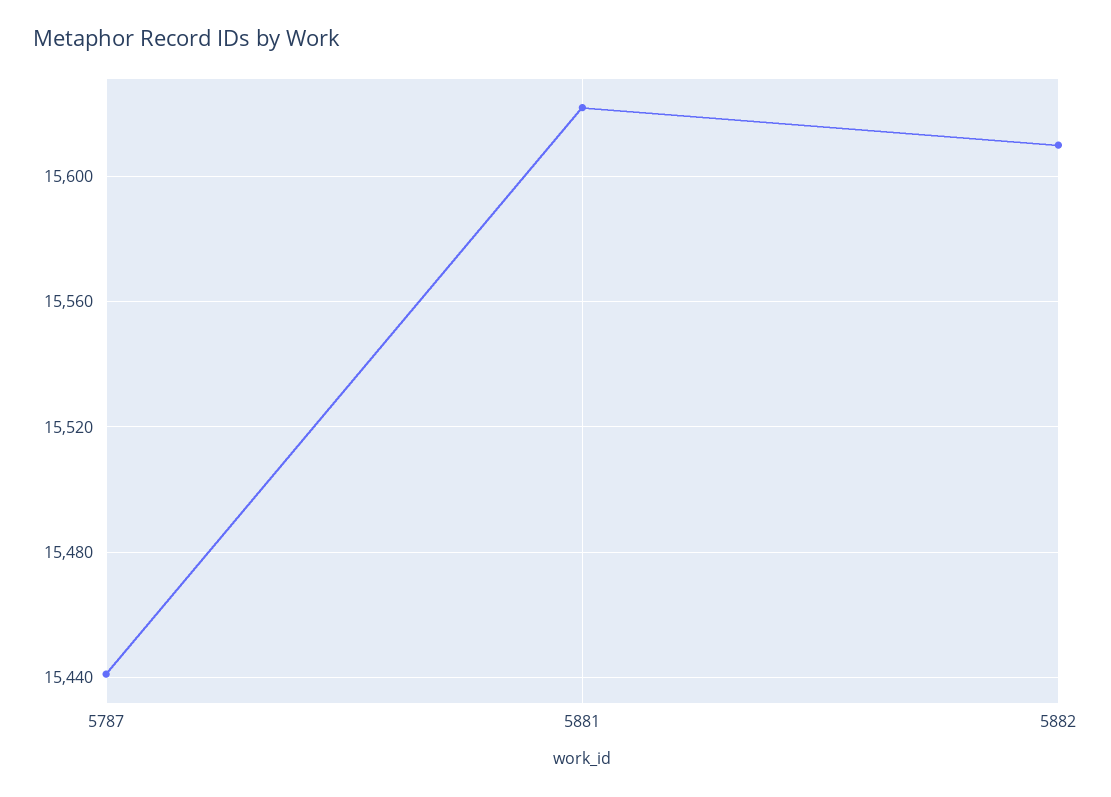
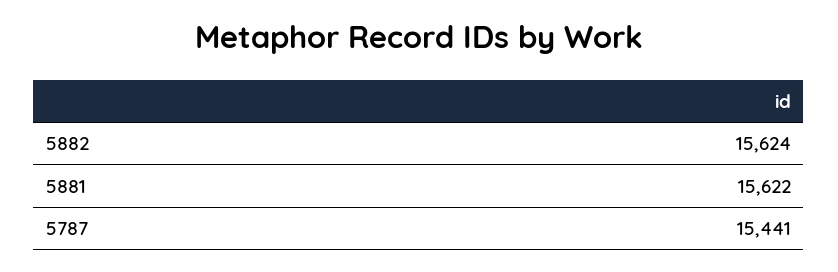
5882: 15610 -> 15624

